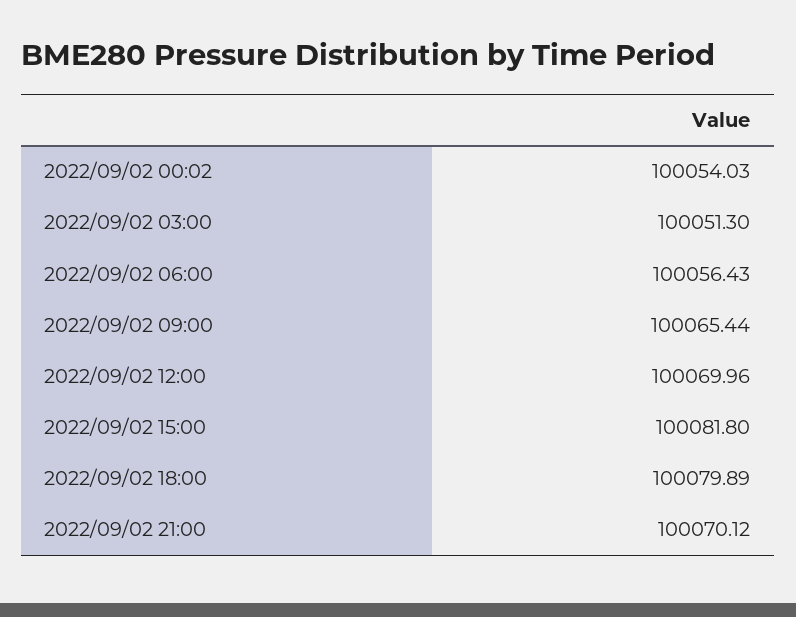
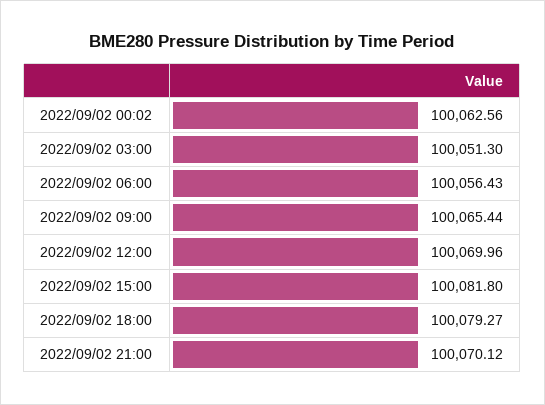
2022/09/02 00:02: 100054.03 -> 100062.56
2022/09/02 18:00: 100079.89 -> 100079.27

